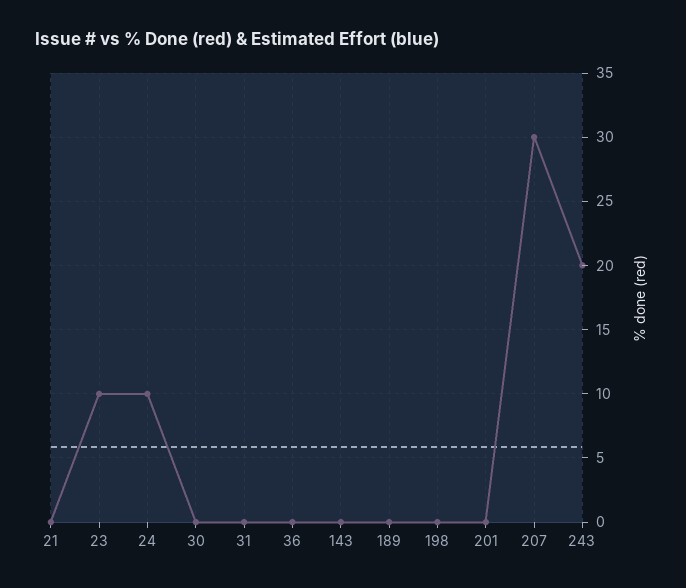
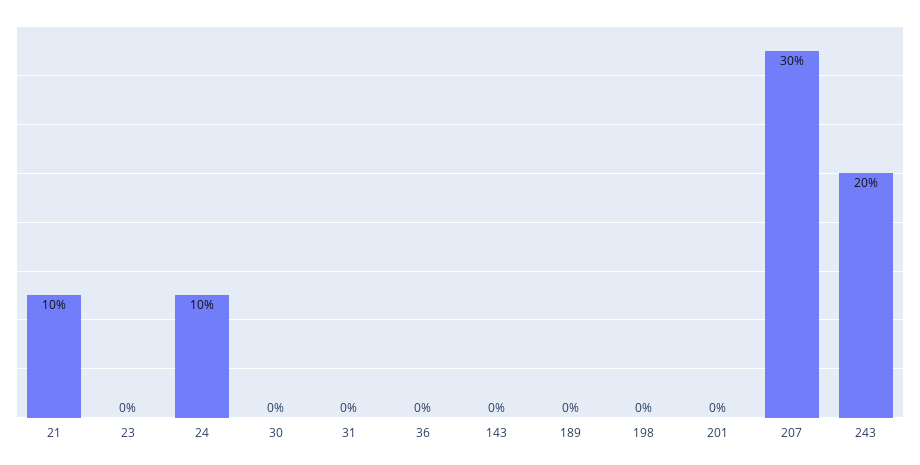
21: 0 -> 10
23: 10 -> 0

